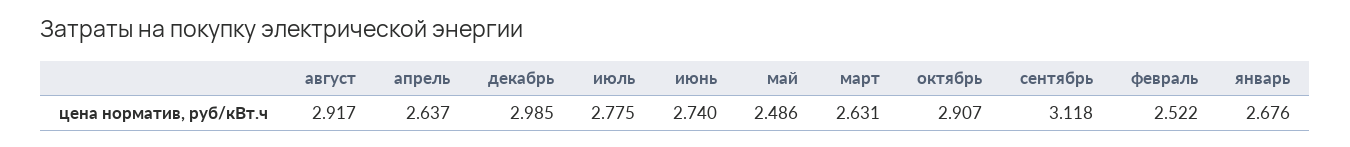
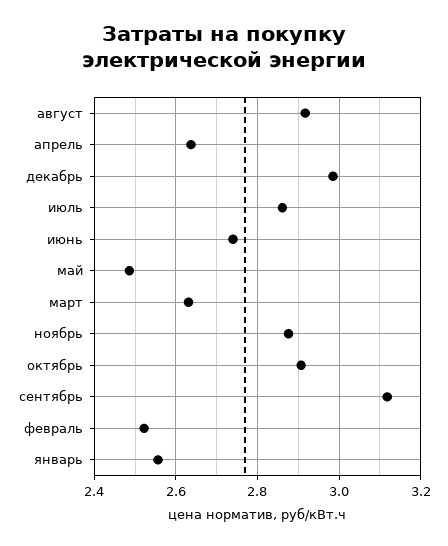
июль: 2.775 -> 2.86
январь: 2.676 -> 2.56
ноябрь: none -> 2.88

